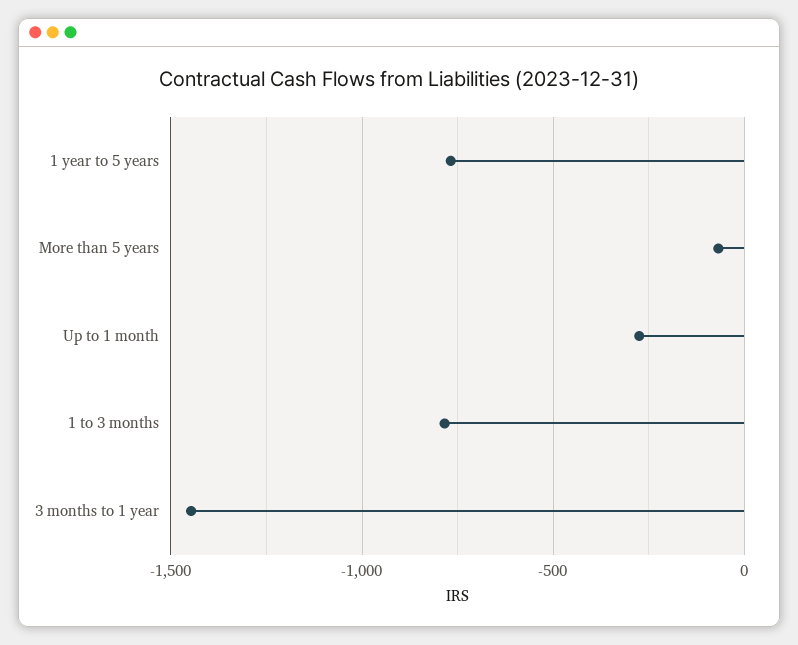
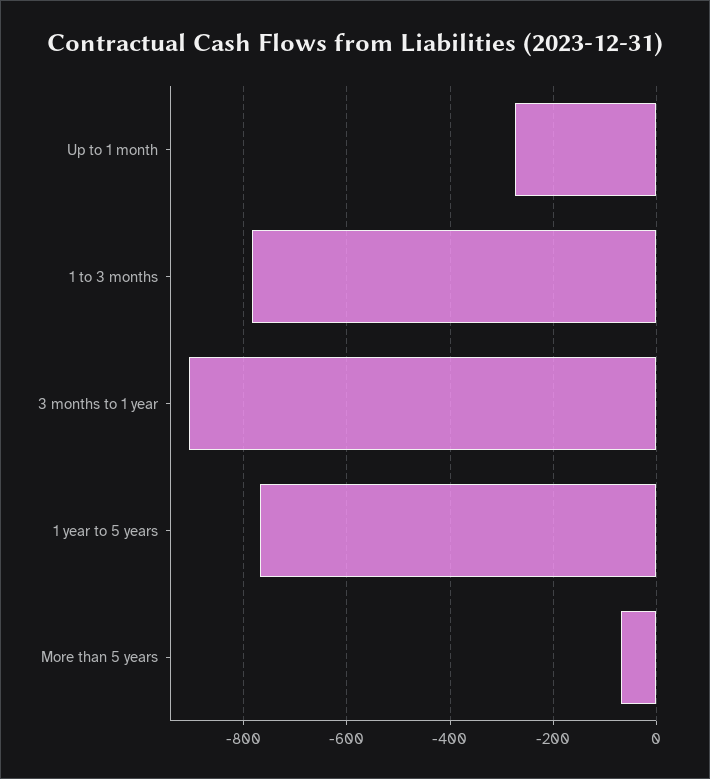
3 months to 1 year: -1450 -> -900

